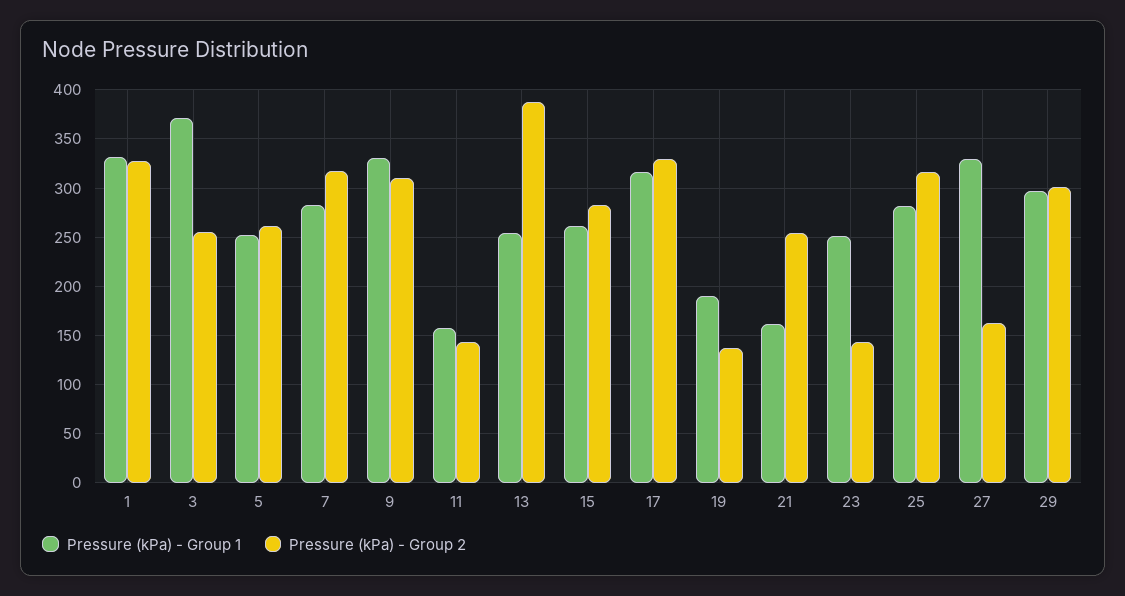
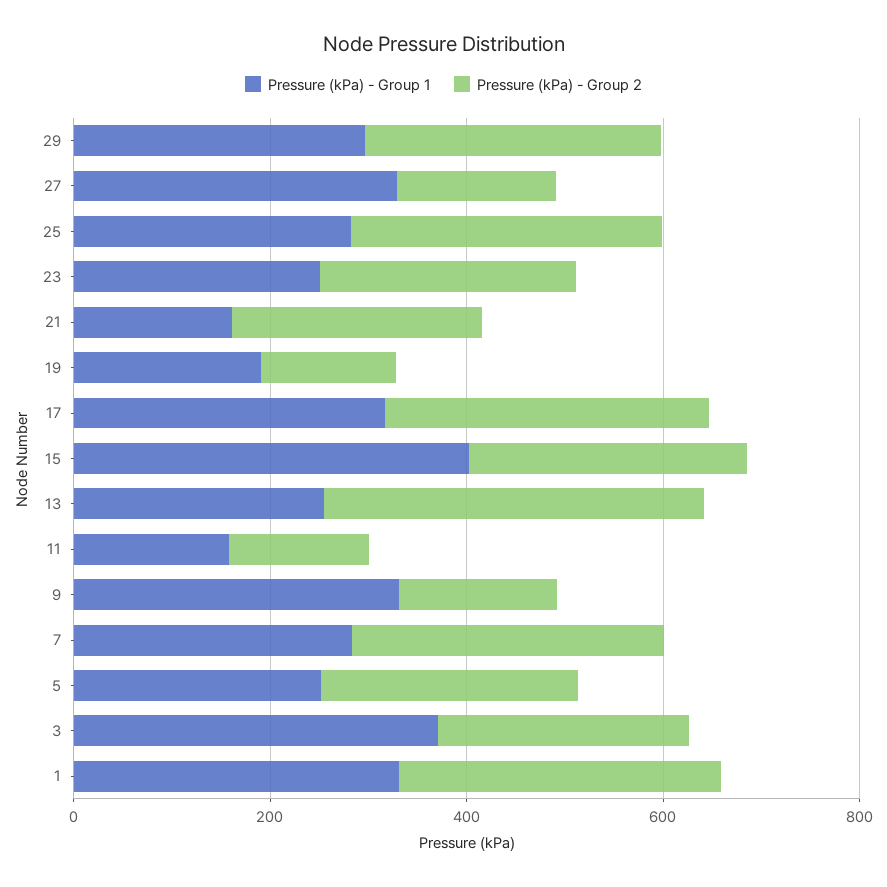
Pressure (kPa) - Group 2, 9: 310 -> 150
Pressure (kPa) - Group 1, 15: 260 -> 400
Pressure (kPa) - Group 2, 23: 140 -> 250

